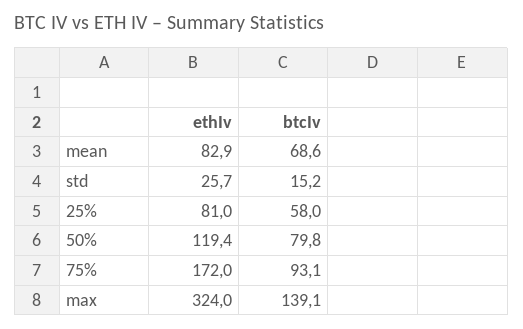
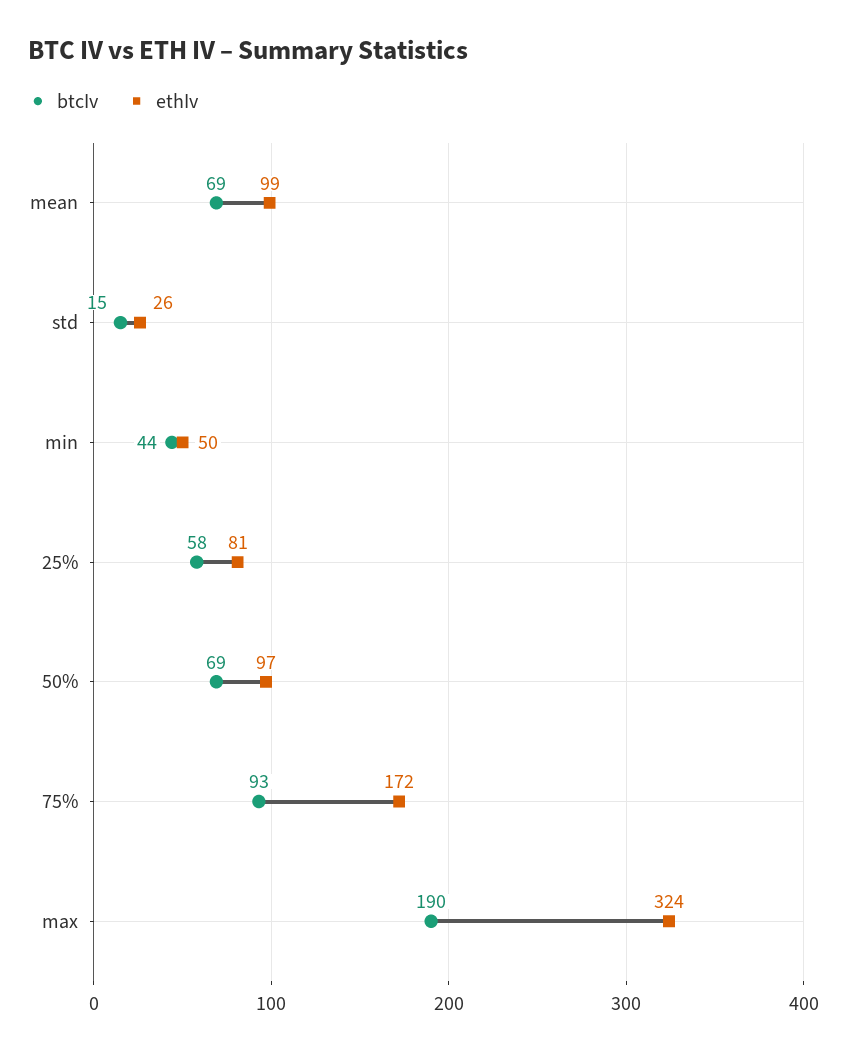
ethIv, mean: 82.9 -> 99
ethIv, 50%: 119.4 -> 97
btcIv, 50%: 79.8 -> 69
btcIv, max: 139.1 -> 190
btcIv, min: none -> 44
ethIv, min: none -> 50

